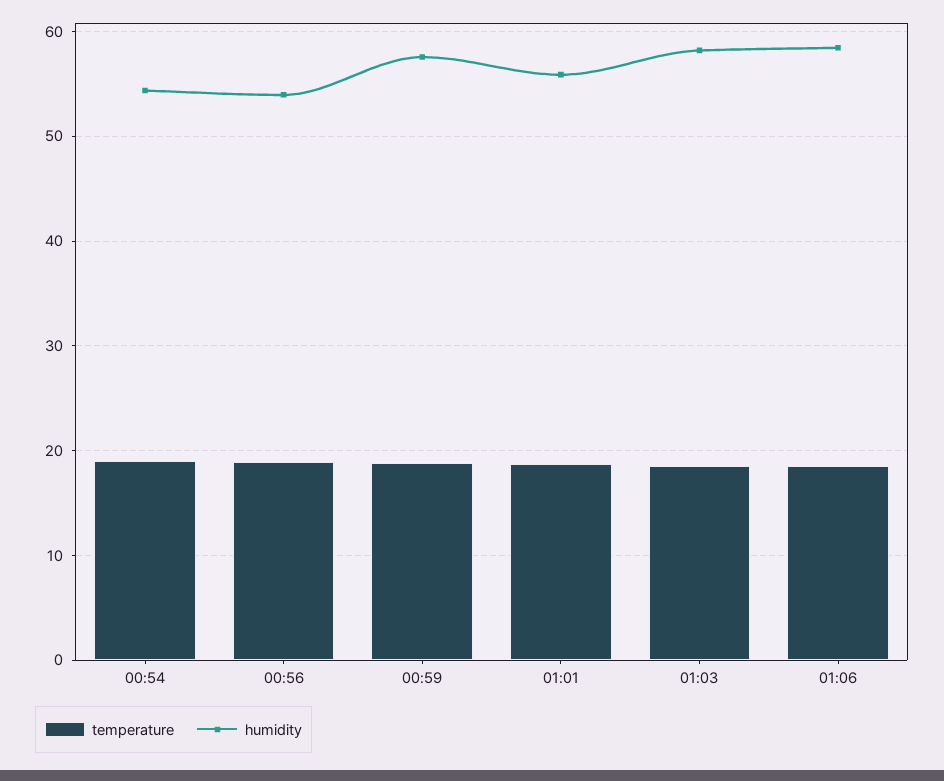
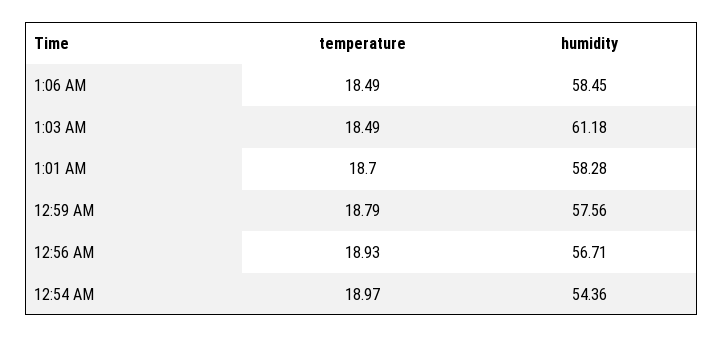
humidity, 00:56: 54 -> 56.71
humidity, 01:01: 56 -> 58.28
humidity, 01:03: 58 -> 61.18

